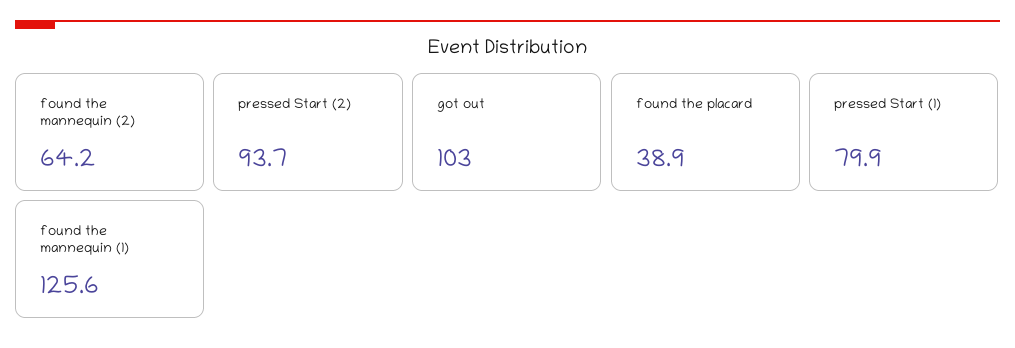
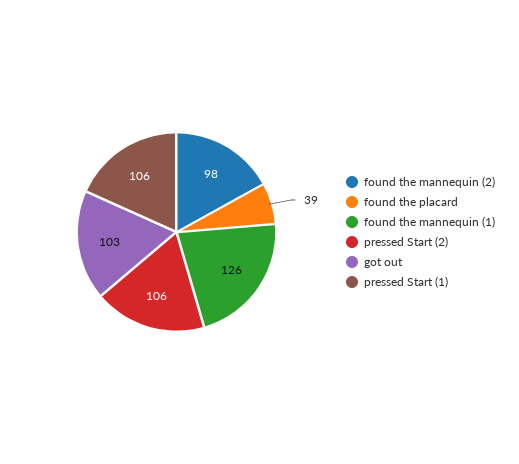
found the mannequin (2): 64.2 -> 98
pressed Start (2): 93.7 -> 106
pressed Start (1): 79.9 -> 106

